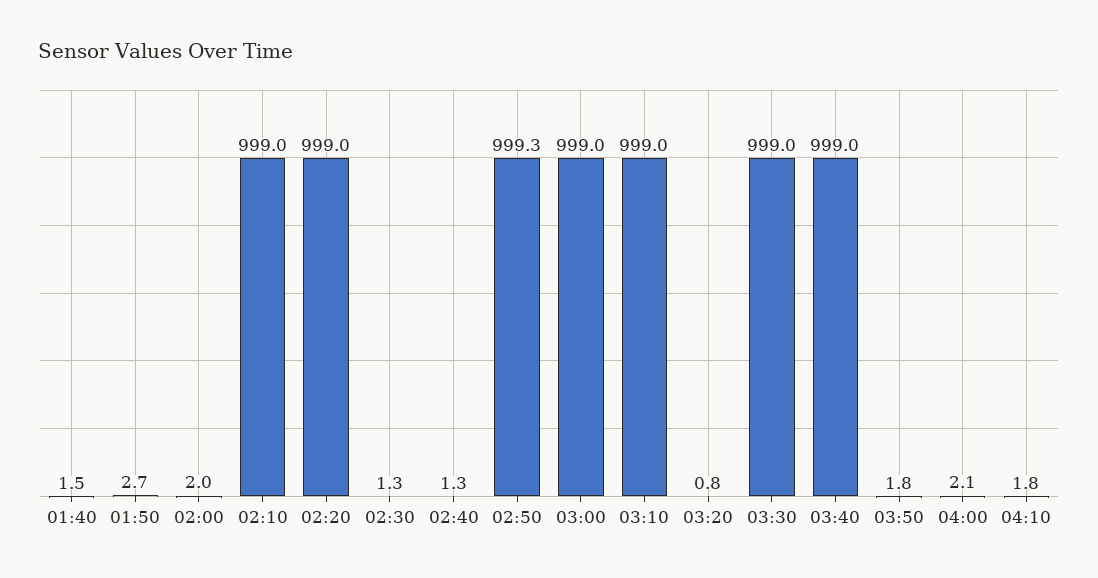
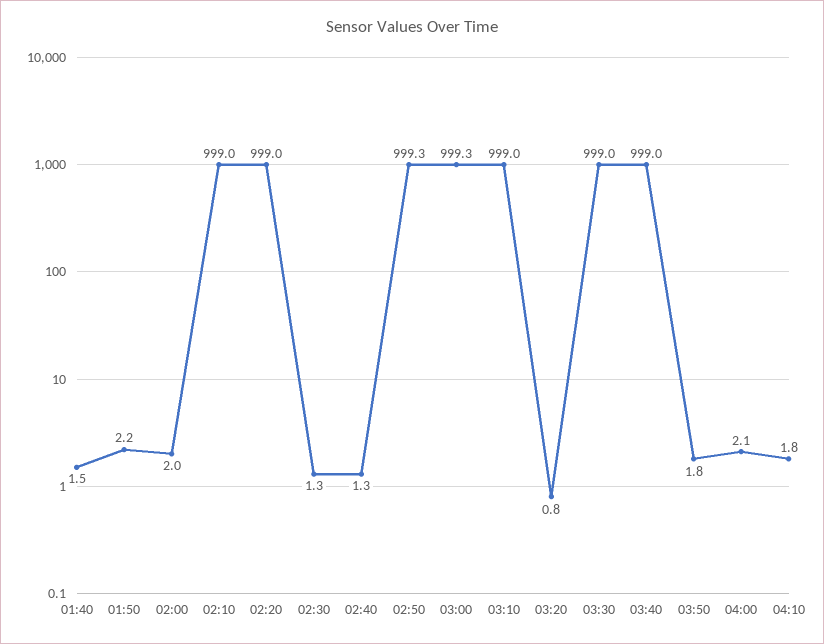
01:50: 2.7 -> 2.2
03:00: 999 -> 999.3

